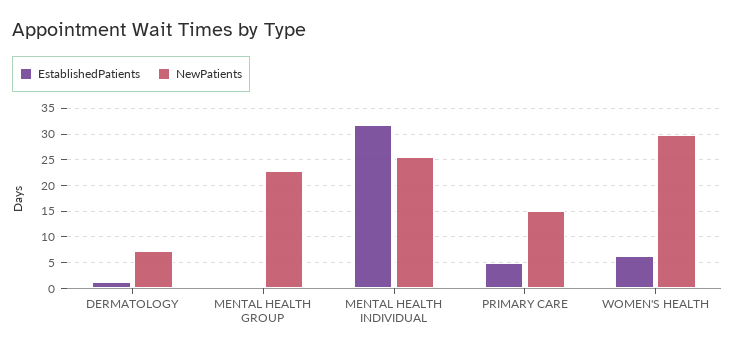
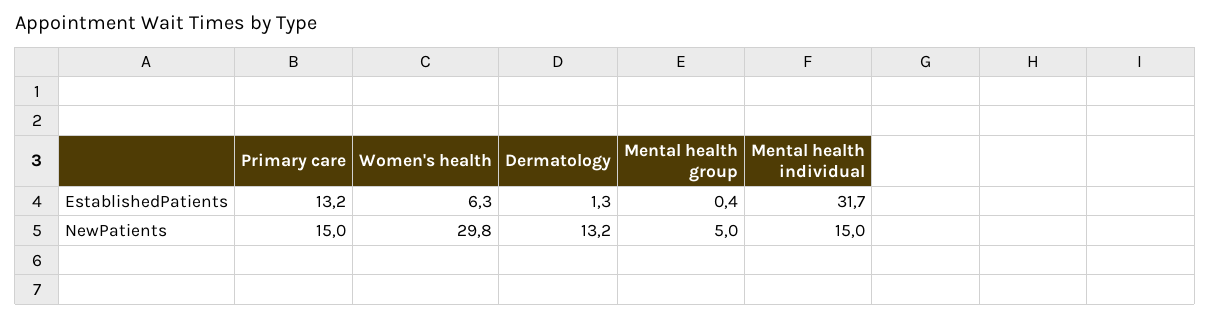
NewPatients, DERMATOLOGY: 7.5 -> 13.2
NewPatients, MENTAL HEALTH GROUP: 22.5 -> 5
NewPatients, MENTAL HEALTH INDIVIDUAL: 25 -> 15
EstablishedPatients, PRIMARY CARE: 5 -> 13.2

